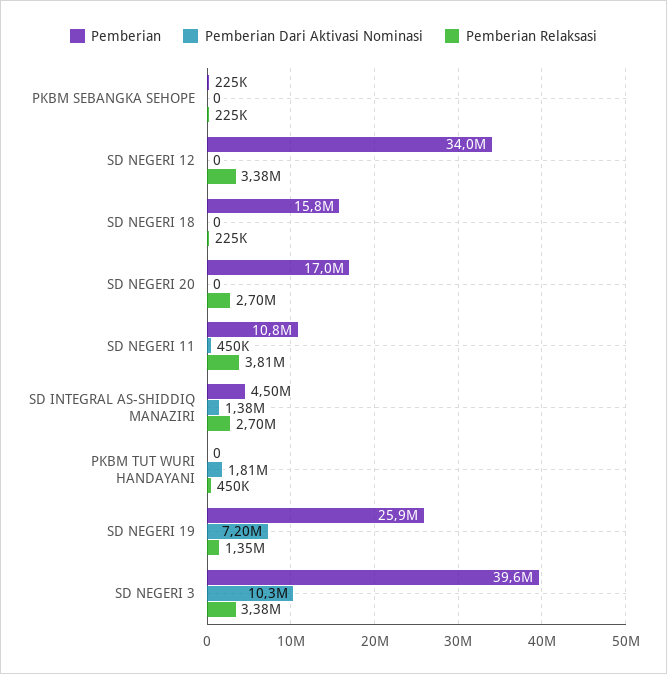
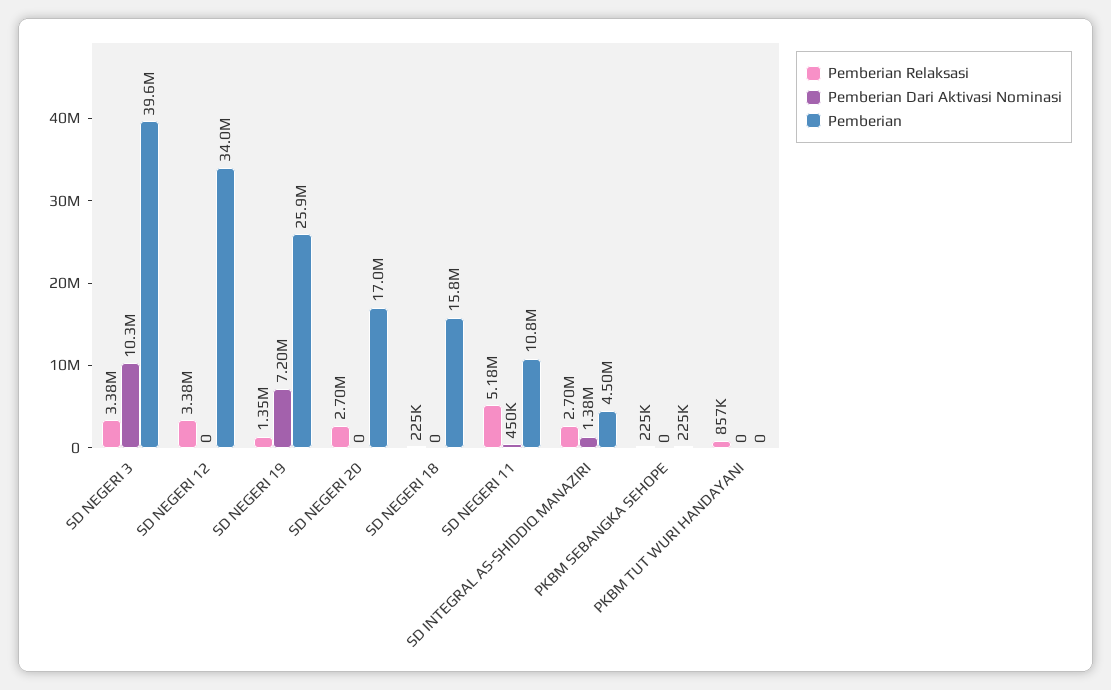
Pemberian Relaksasi, SD NEGERI 11: 3810000 -> 5180000
Pemberian Dari Aktivasi Nominasi, PKBM TUT WURI HANDAYANI: 1810000 -> 0
Pemberian Relaksasi, PKBM TUT WURI HANDAYANI: 450000 -> 857000

